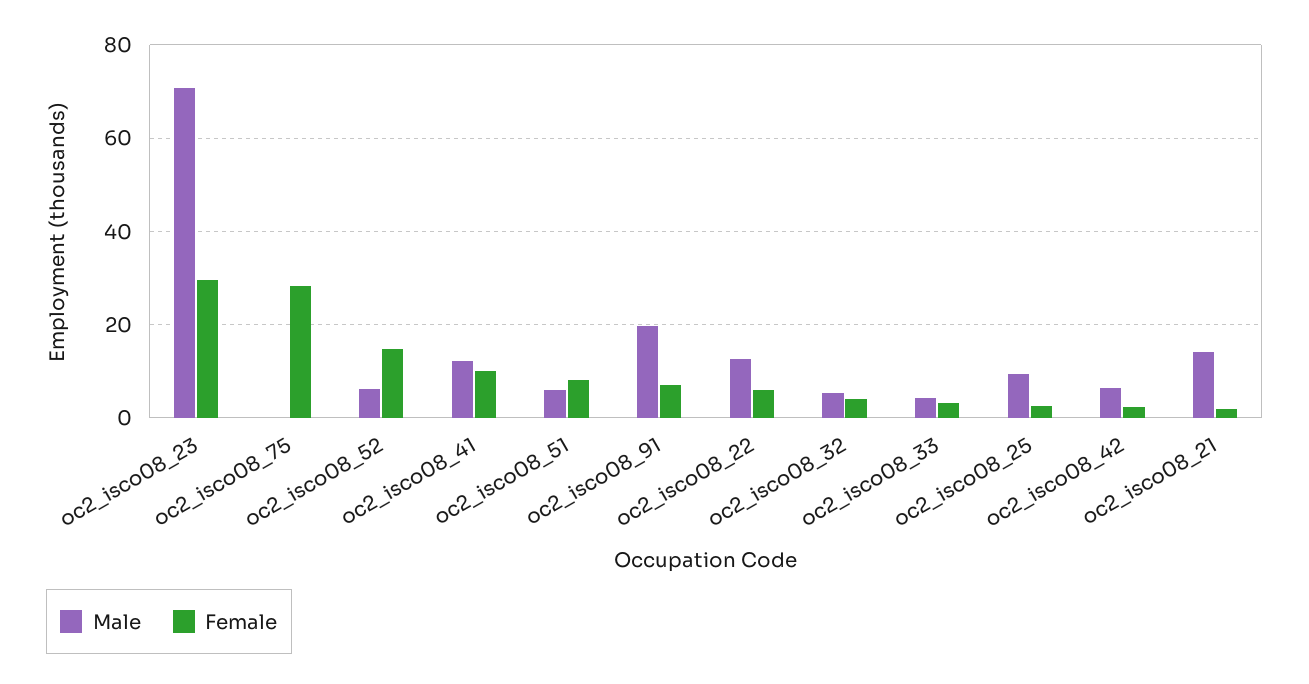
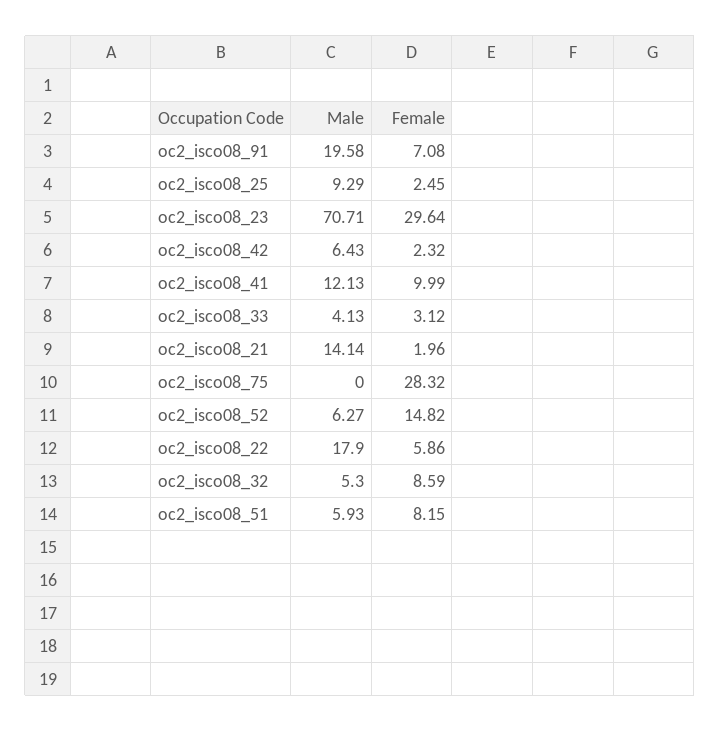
Male, oc2_isco08_22: 12 -> 17.9
Female, oc2_isco08_32: 4 -> 8.59

